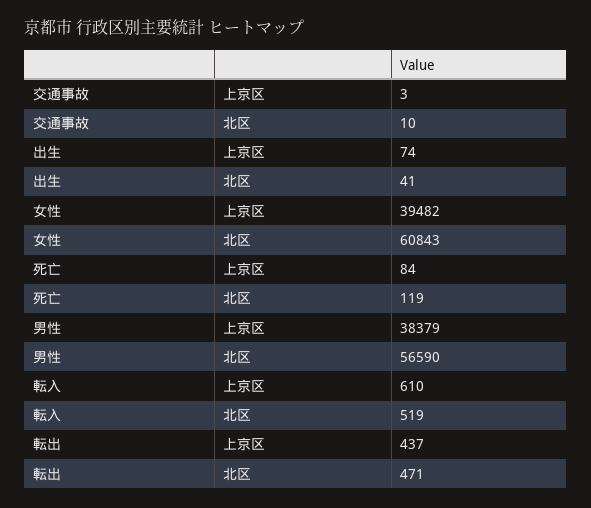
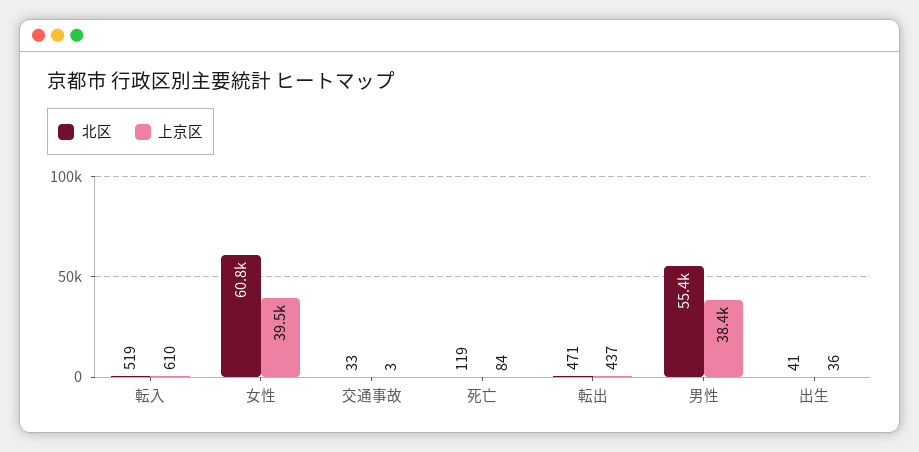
北区, 交通事故: 10 -> 33
上京区, 出生: 74 -> 36
北区, 男性: 56590 -> 55400

